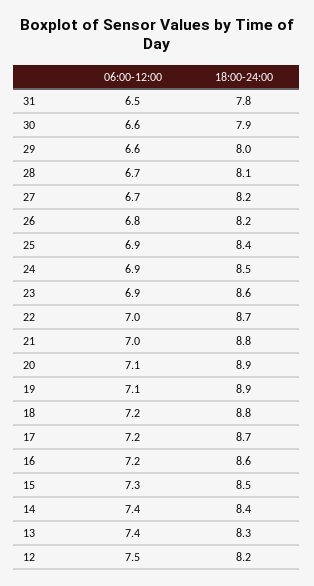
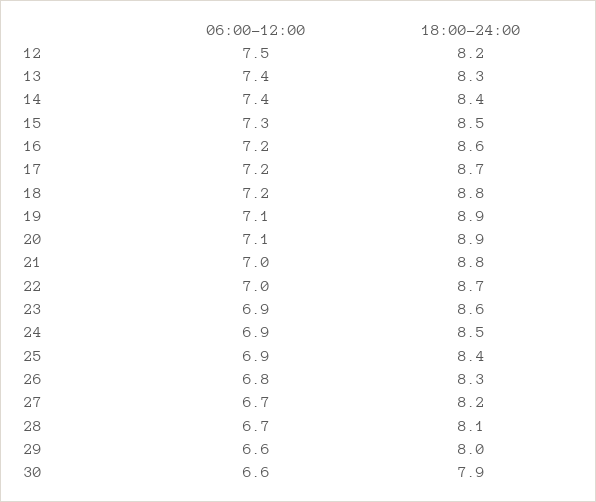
06:00-12:00, 31: 6.5 -> none
18:00-24:00, 31: 7.8 -> none
18:00-24:00, 26: 8.2 -> 8.3

